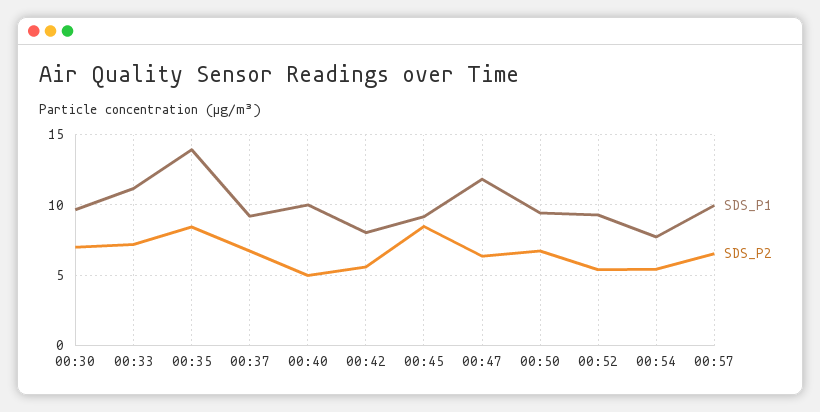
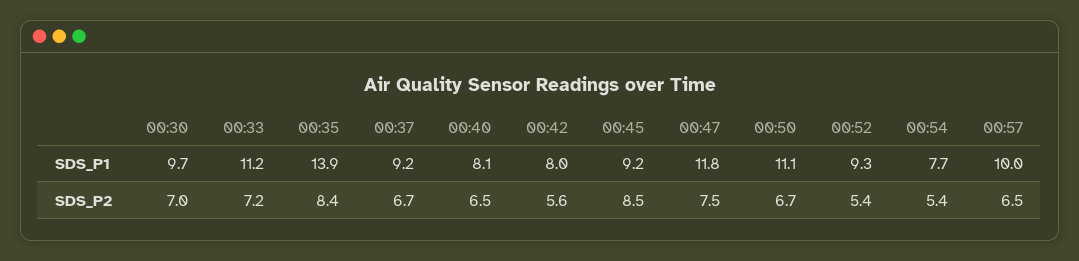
SDS_P1, 00:40: 10 -> 8.1
SDS_P2, 00:40: 5 -> 6.5
SDS_P2, 00:47: 6.5 -> 7.5
SDS_P1, 00:50: 9.5 -> 11.1

